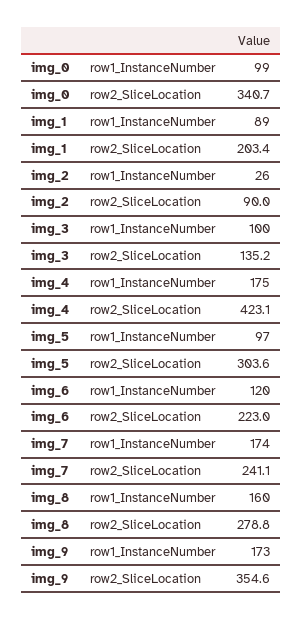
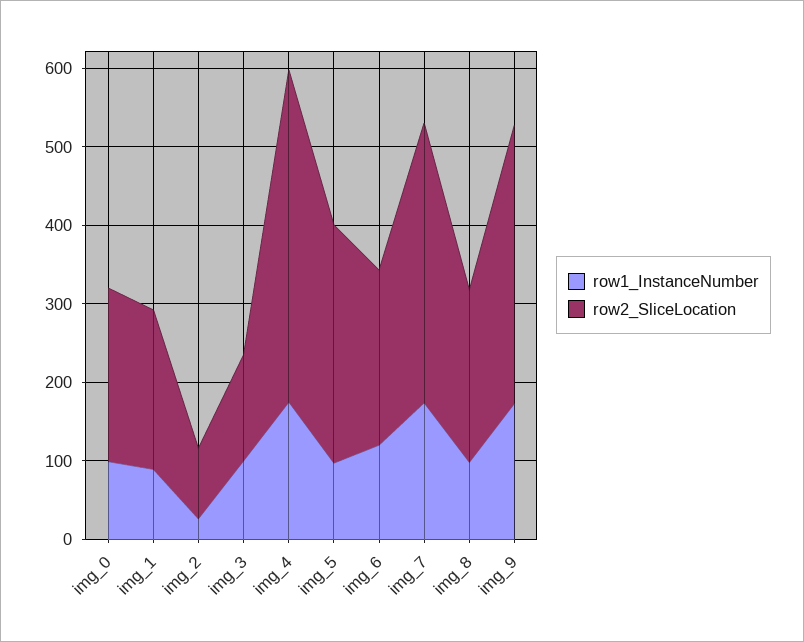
row2_SliceLocation, img_0: 340.7 -> 220
row2_SliceLocation, img_7: 241.1 -> 360
row1_InstanceNumber, img_8: 160 -> 100
row2_SliceLocation, img_8: 278.8 -> 220

